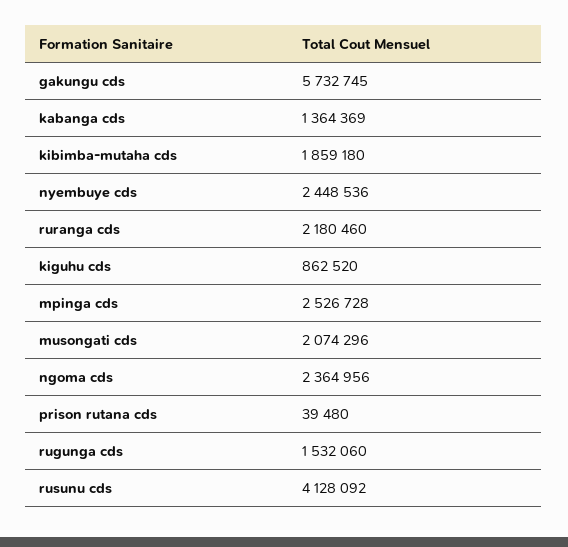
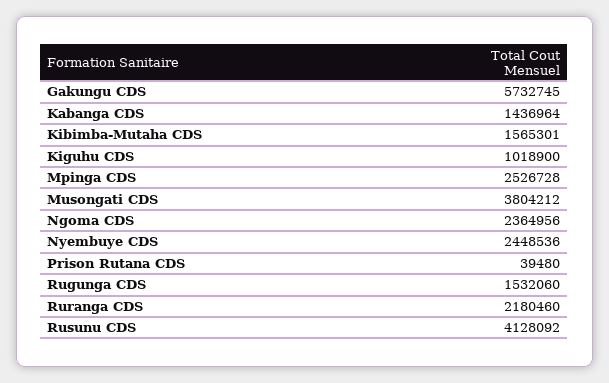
kabanga cds: 1364369 -> 1436964
kibimba-mutaha cds: 1859180 -> 1565301
kiguhu cds: 862520 -> 1018900
musongati cds: 2074296 -> 3804212

